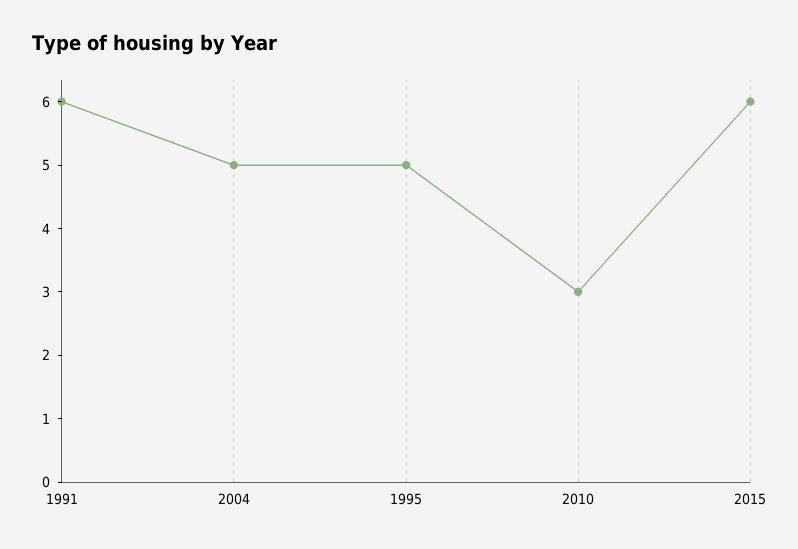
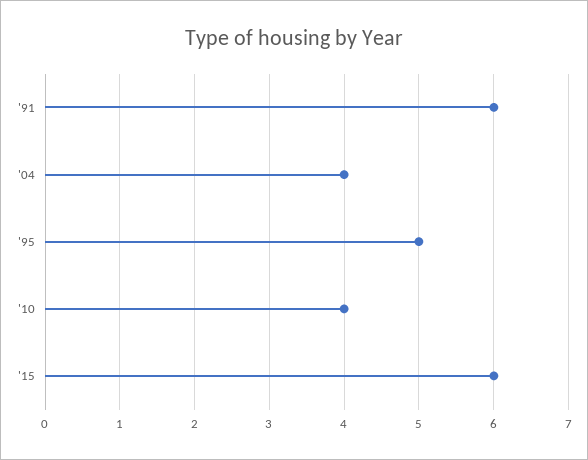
2004: 5 -> 4
2010: 3 -> 4

